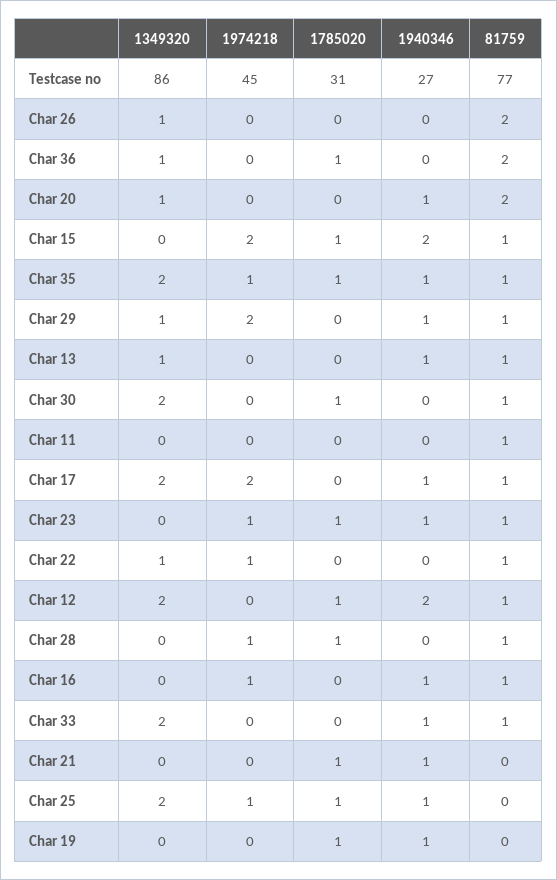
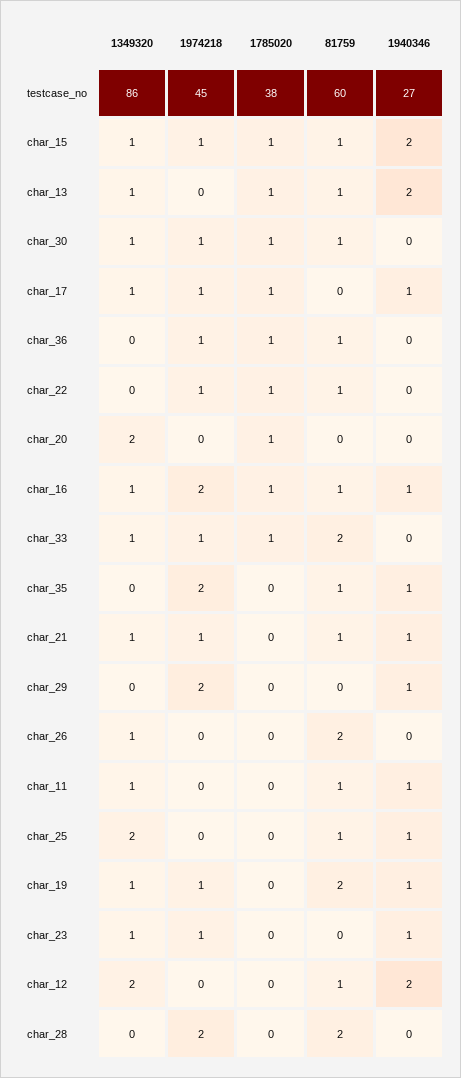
1785020, Testcase no: 31 -> 38
81759, Testcase no: 77 -> 60
1349320, Char 36: 1 -> 0
1974218, Char 36: 0 -> 1
81759, Char 36: 2 -> 1
1349320, Char 20: 1 -> 2
1785020, Char 20: 0 -> 1
1940346, Char 20: 1 -> 0
81759, Char 20: 2 -> 0
1349320, Char 15: 0 -> 1
1974218, Char 15: 2 -> 1
1349320, Char 35: 2 -> 0
1974218, Char 35: 1 -> 2
1785020, Char 35: 1 -> 0
1349320, Char 29: 1 -> 0
81759, Char 29: 1 -> 0
1785020, Char 13: 0 -> 1
1940346, Char 13: 1 -> 2
1349320, Char 30: 2 -> 1
1974218, Char 30: 0 -> 1
1349320, Char 11: 0 -> 1
1940346, Char 11: 0 -> 1
1349320, Char 17: 2 -> 1
1974218, Char 17: 2 -> 1
1785020, Char 17: 0 -> 1
81759, Char 17: 1 -> 0
1349320, Char 23: 0 -> 1
1785020, Char 23: 1 -> 0
81759, Char 23: 1 -> 0
1349320, Char 22: 1 -> 0
1785020, Char 22: 0 -> 1
1785020, Char 12: 1 -> 0
1974218, Char 28: 1 -> 2
1785020, Char 28: 1 -> 0
81759, Char 28: 1 -> 2
1349320, Char 16: 0 -> 1
1974218, Char 16: 1 -> 2
1785020, Char 16: 0 -> 1
1349320, Char 33: 2 -> 1
1974218, Char 33: 0 -> 1
1785020, Char 33: 0 -> 1
1940346, Char 33: 1 -> 0
81759, Char 33: 1 -> 2
1349320, Char 21: 0 -> 1
1974218, Char 21: 0 -> 1
1785020, Char 21: 1 -> 0
81759, Char 21: 0 -> 1
1974218, Char 25: 1 -> 0
1785020, Char 25: 1 -> 0
81759, Char 25: 0 -> 1
1349320, Char 19: 0 -> 1
1974218, Char 19: 0 -> 1
1785020, Char 19: 1 -> 0
81759, Char 19: 0 -> 2

